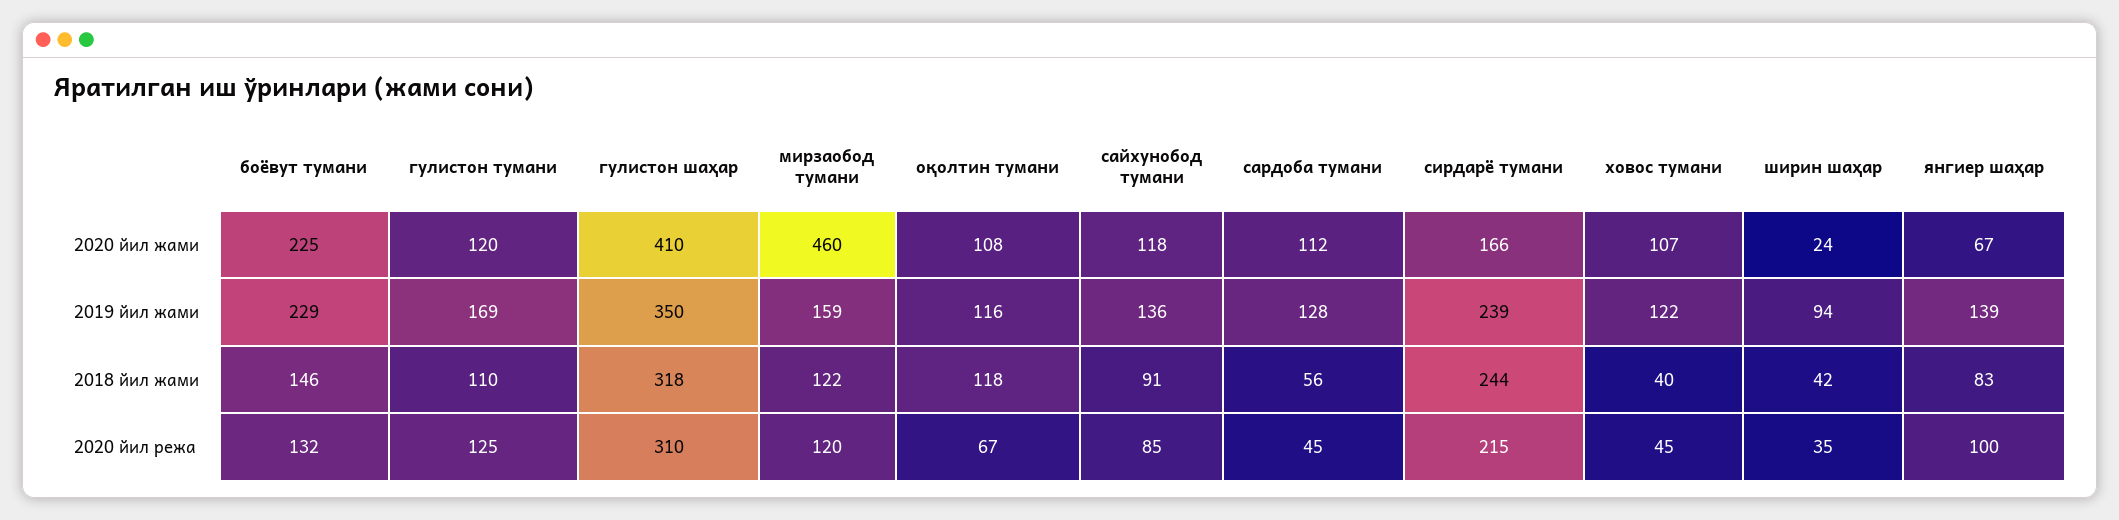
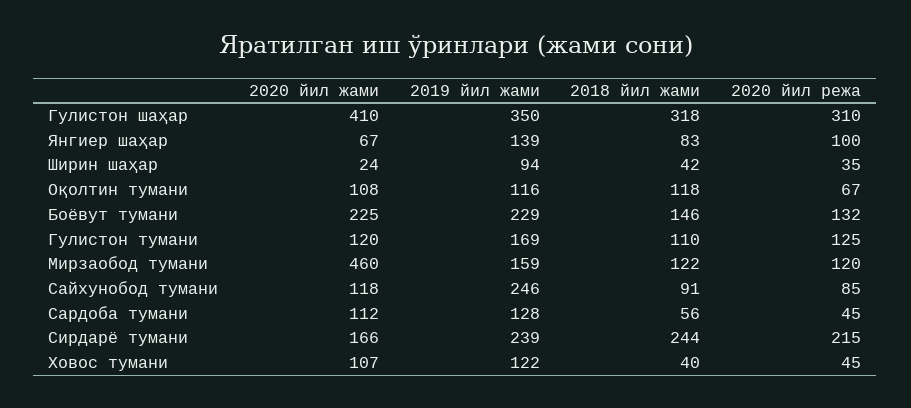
сайхунобод тумани, 2019 йил жами: 136 -> 246

